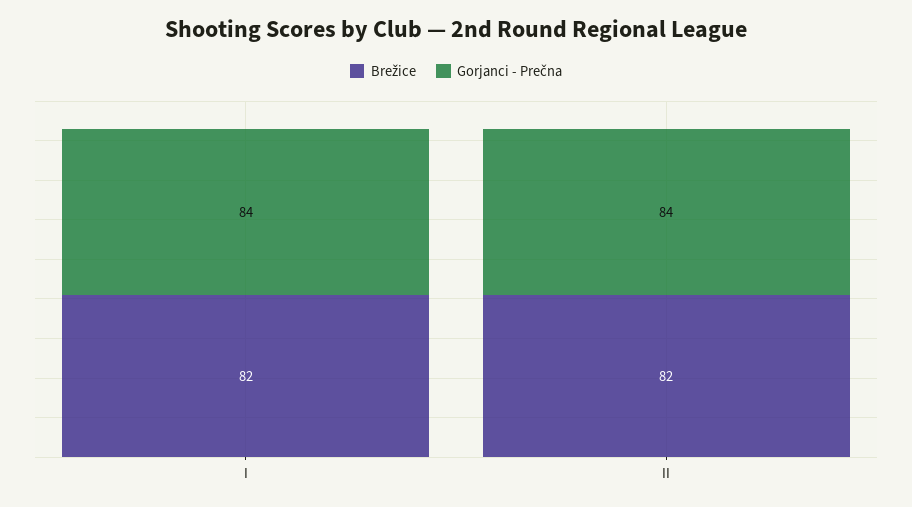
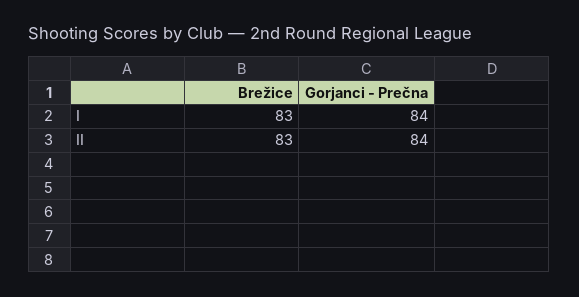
Brežice, I: 82 -> 83
Brežice, II: 82 -> 83

